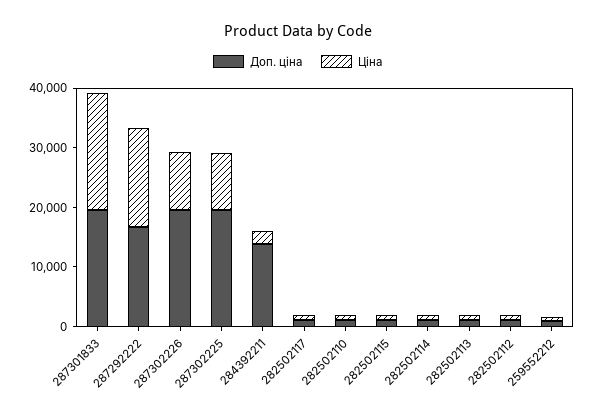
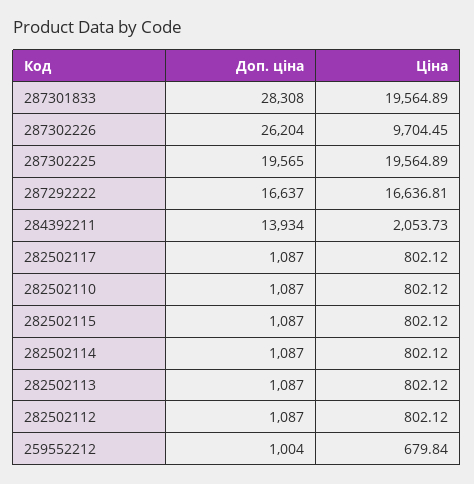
Доп. ціна, 287301833: 20000 -> 28308
Доп. ціна, 287302226: 20000 -> 26204
Ціна, 287302225: 10000 -> 19564.89

